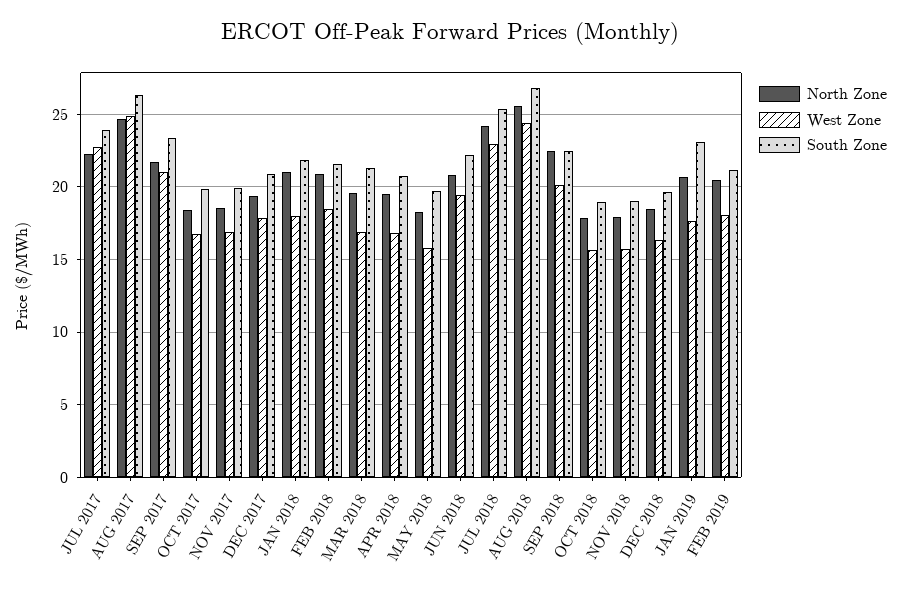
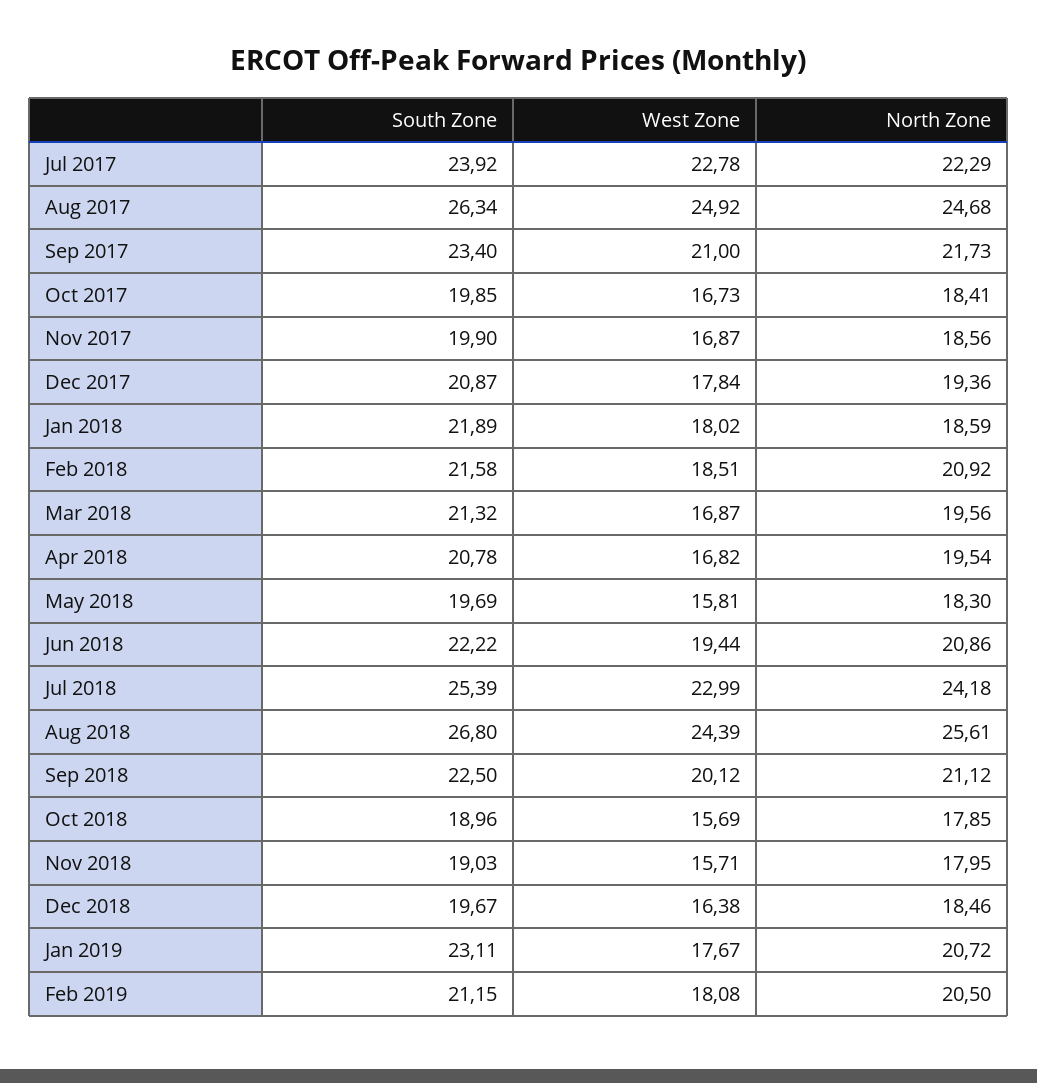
North Zone, JAN 2018: 21 -> 18.59
North Zone, SEP 2018: 22.5 -> 21.12

